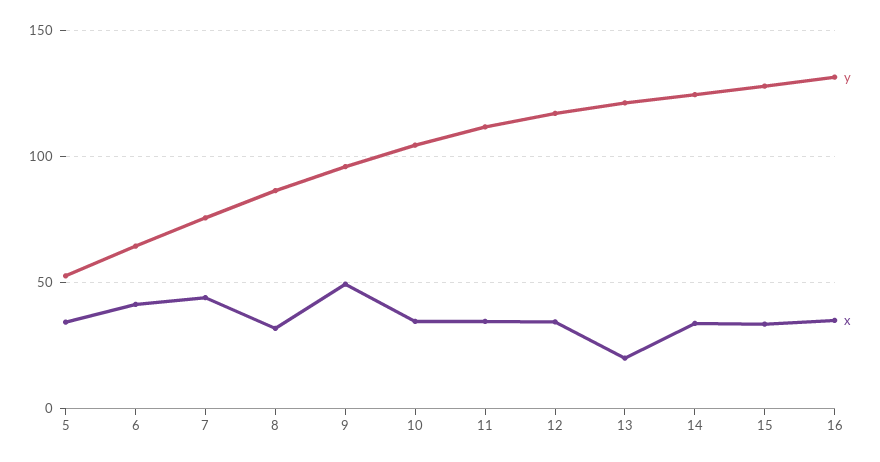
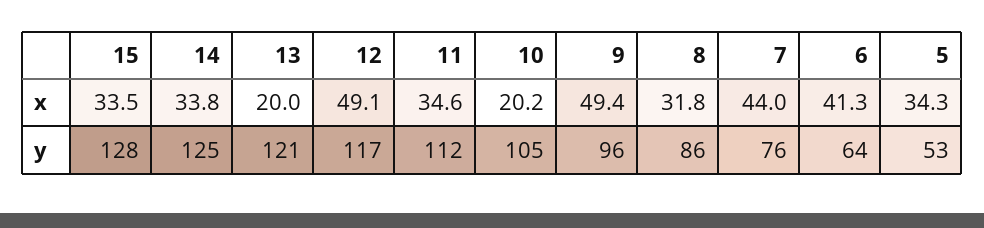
x, 10: 35 -> 20.2
x, 12: 35 -> 49.1
y, 16: 130 -> none
x, 16: 35 -> none

